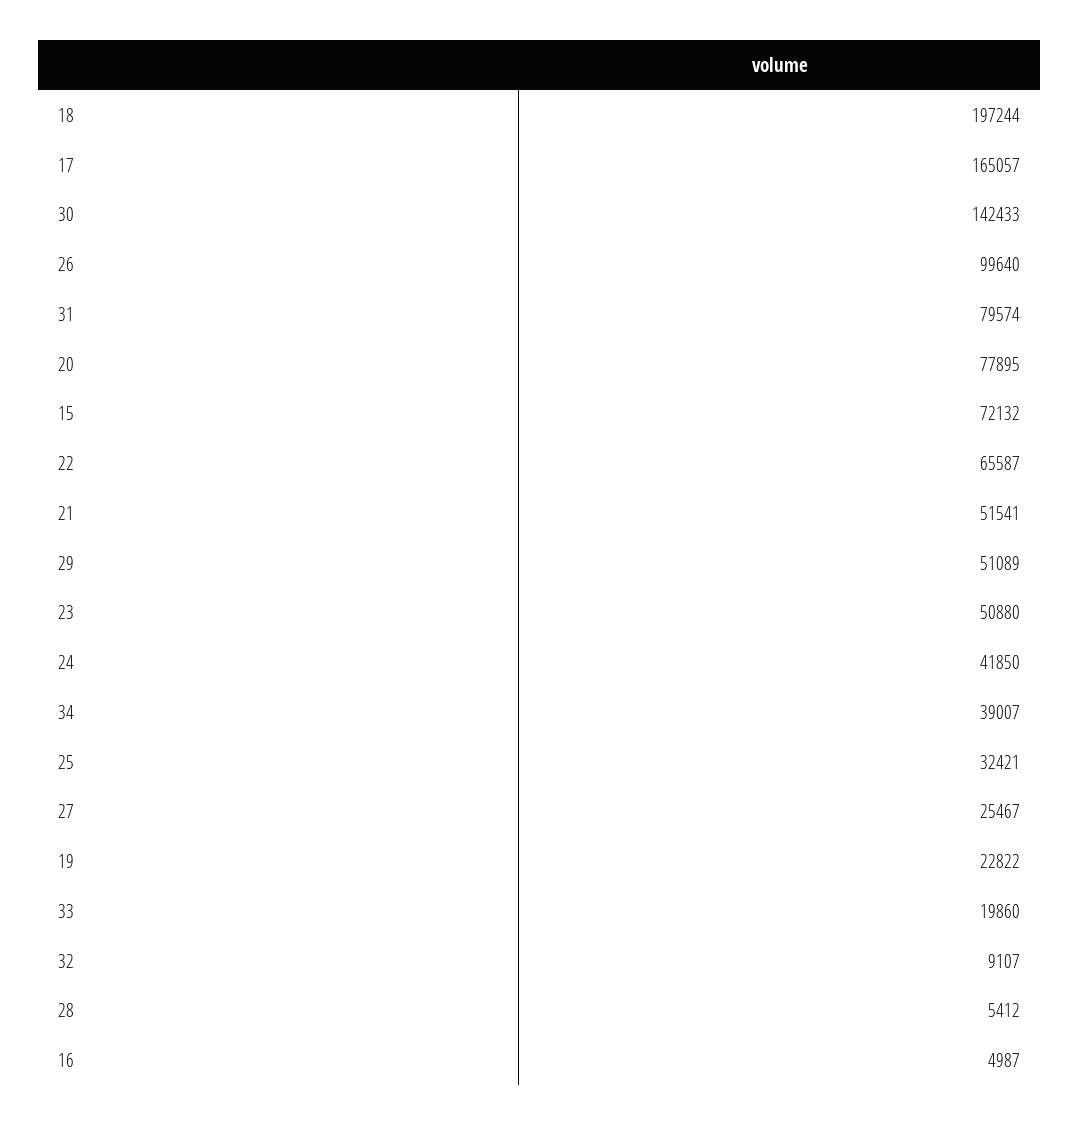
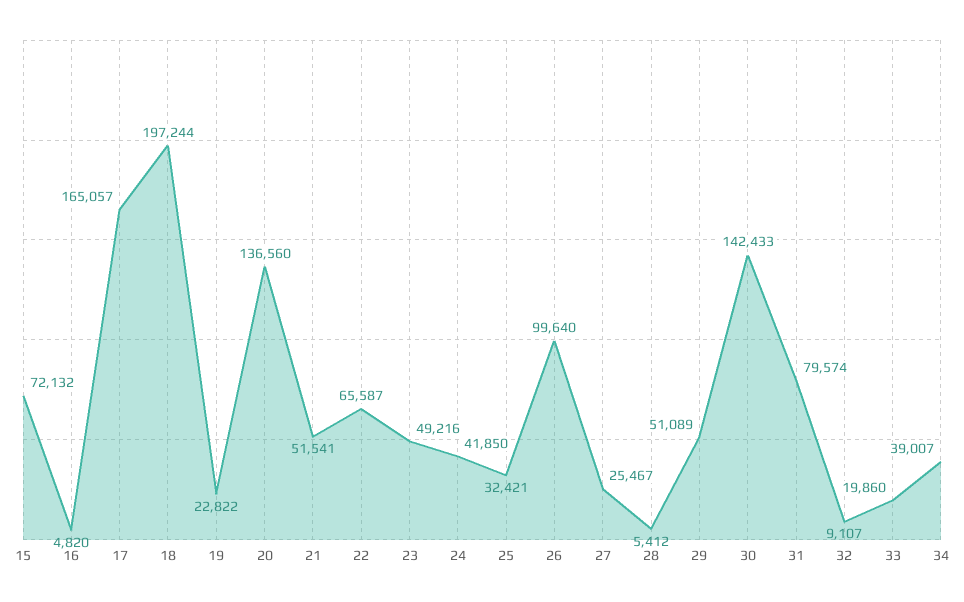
20: 77895 -> 136560
23: 50880 -> 49216
16: 4987 -> 4820

